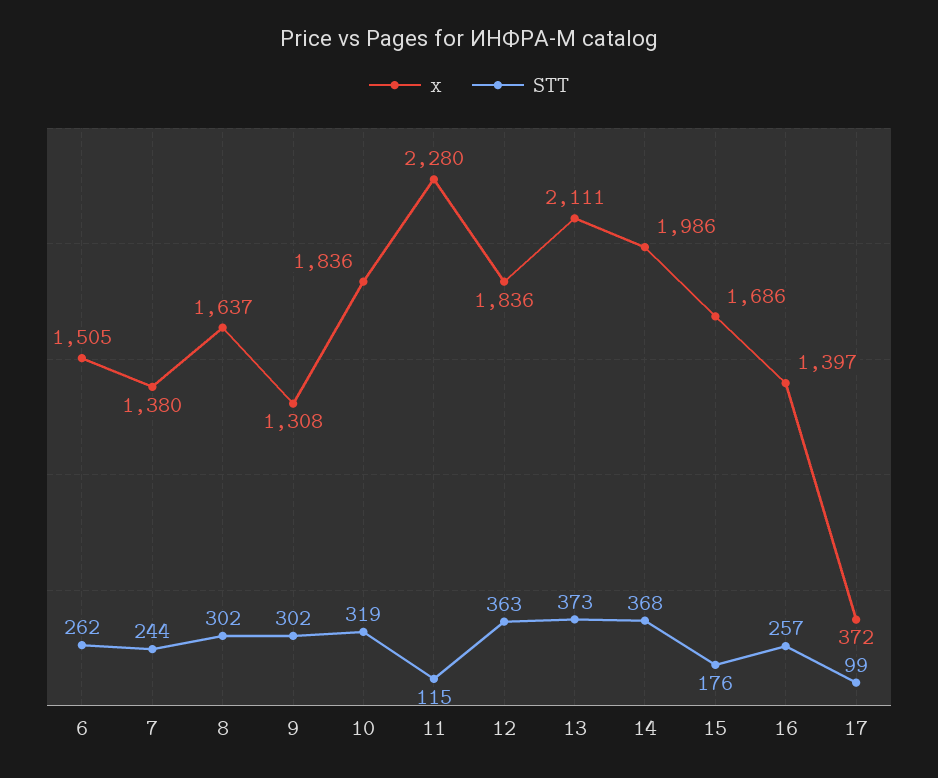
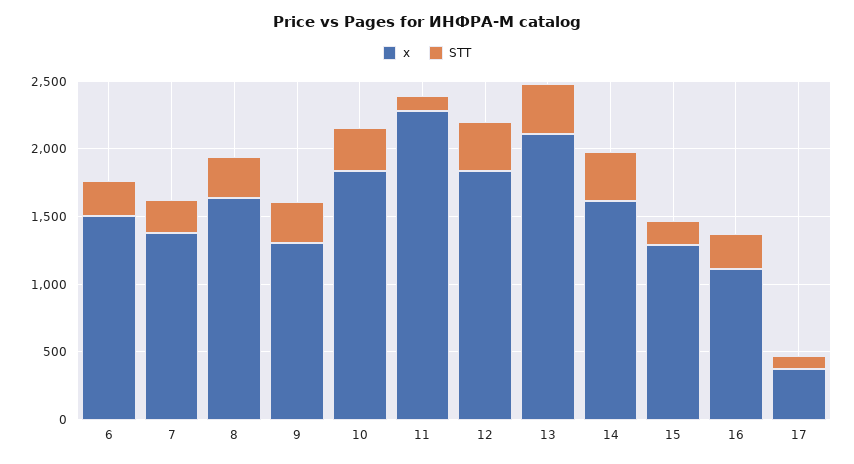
x, 14: 1986 -> 1600
x, 15: 1686 -> 1300
x, 16: 1397 -> 1100

